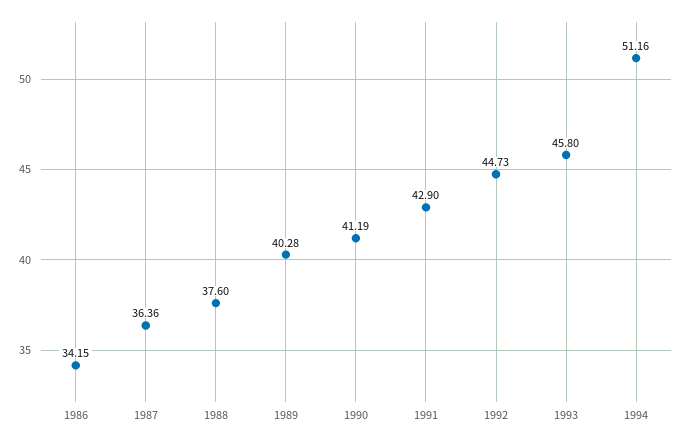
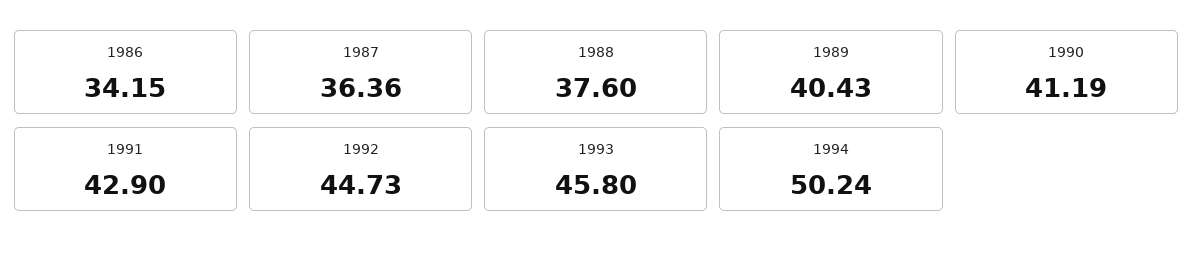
1989: 40.28 -> 40.43
1994: 51.16 -> 50.24

